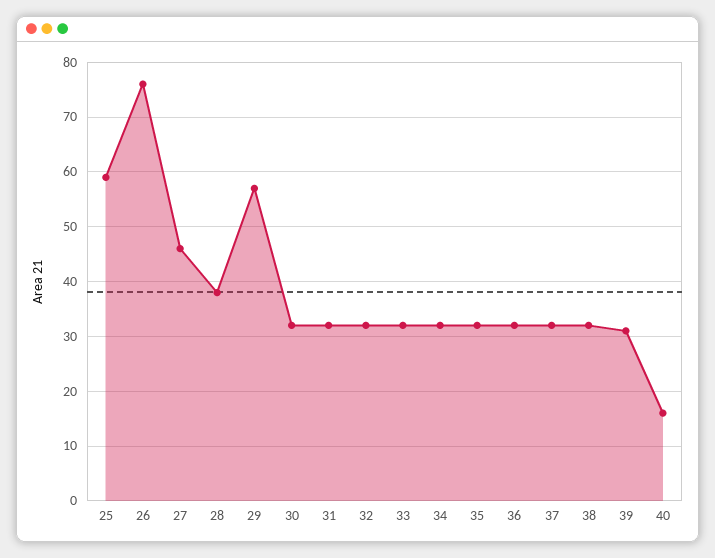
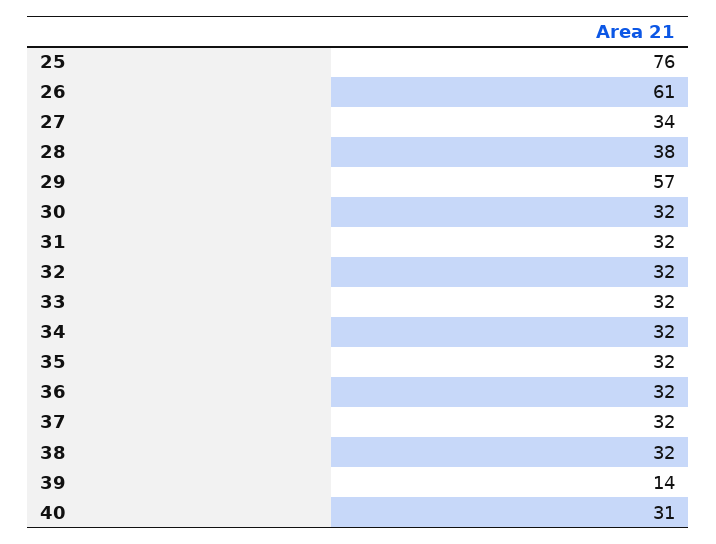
25: 60 -> 76
26: 75 -> 61
27: 45 -> 34
39: 30 -> 14
40: 15 -> 31

